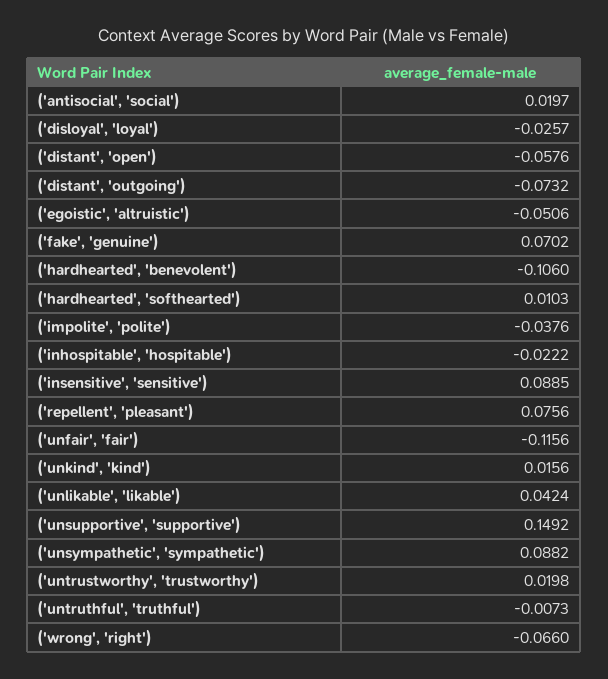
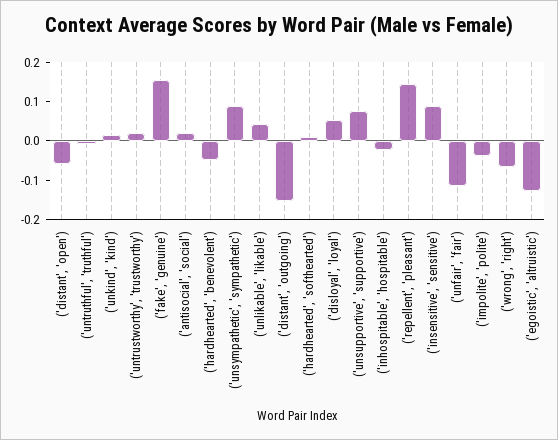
('disloyal', 'loyal'): -0.0257 -> 0.05
('distant', 'outgoing'): -0.0732 -> -0.15
('egoistic', 'altruistic'): -0.0506 -> -0.125
('fake', 'genuine'): 0.0702 -> 0.15
('hardhearted', 'benevolent'): -0.106 -> -0.05
('repellent', 'pleasant'): 0.0756 -> 0.15
('unsupportive', 'supportive'): 0.1492 -> 0.075

